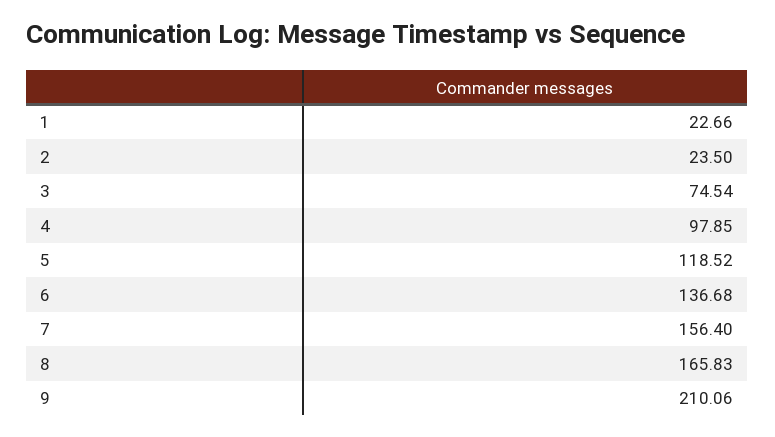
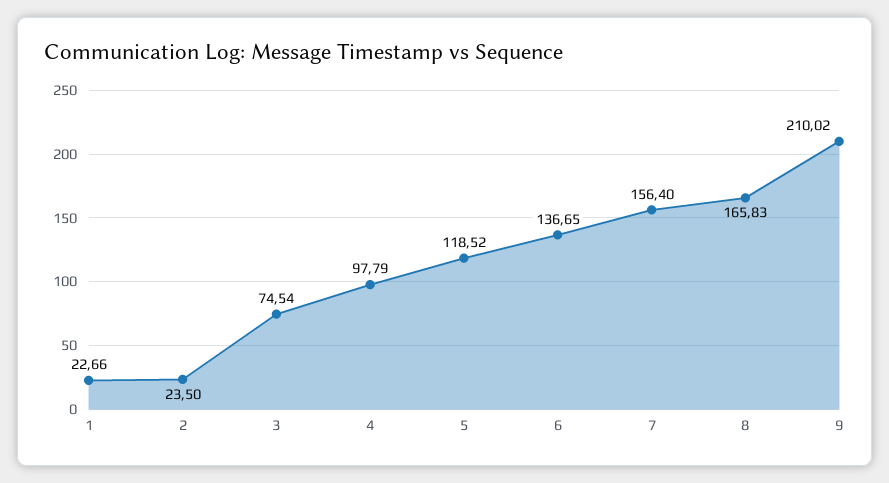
4: 97.85 -> 97.79
6: 136.68 -> 136.65
9: 210.06 -> 210.02

